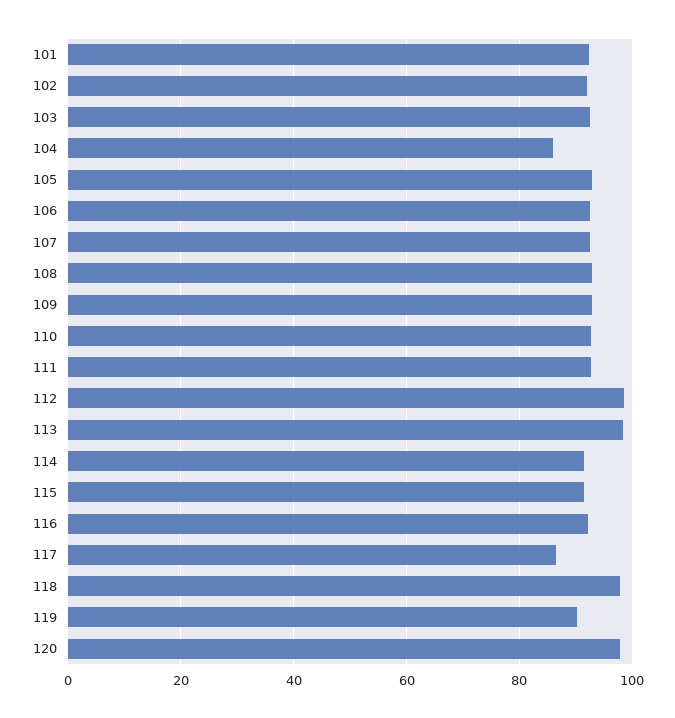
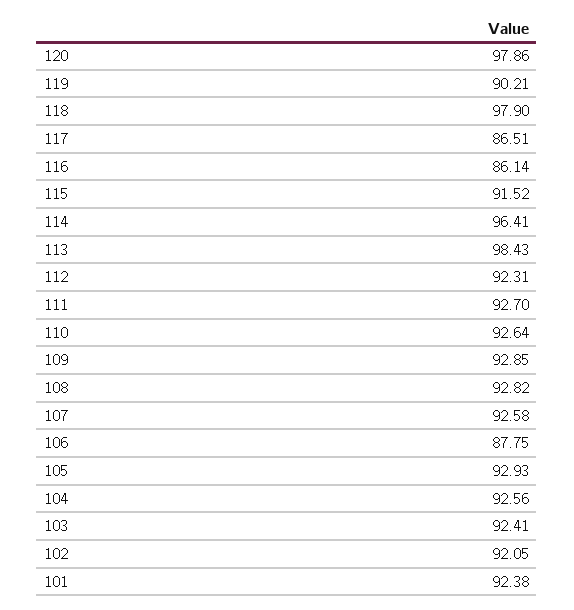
104: 86 -> 92.56
106: 92 -> 87.75
112: 98 -> 92.31
114: 92 -> 96.41
116: 92 -> 86.14

